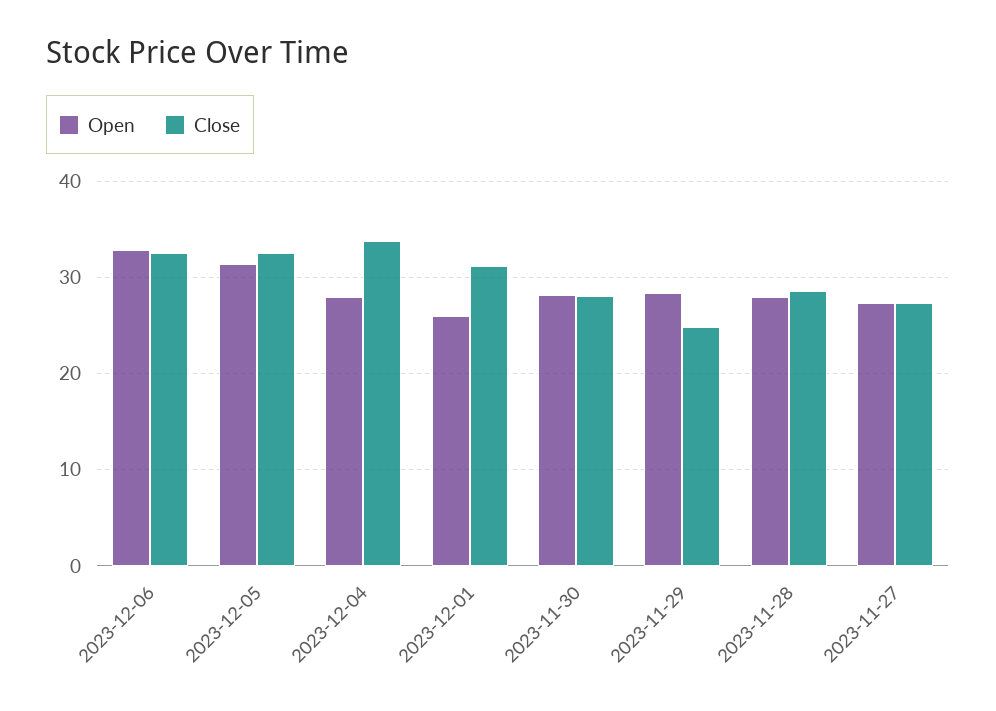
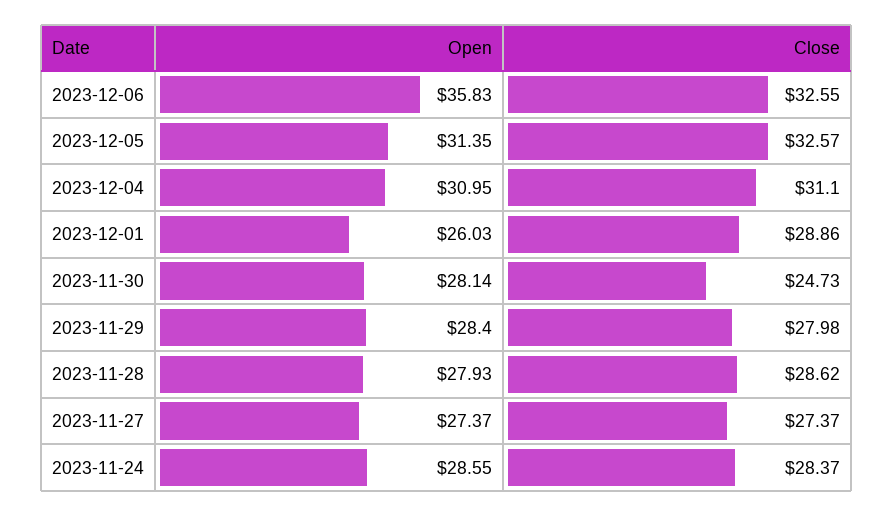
Open, 2023-12-06: 33 -> 35.83
Open, 2023-12-04: 28 -> 30.95
Close, 2023-12-04: 34 -> 31.1
Close, 2023-12-01: 31 -> 28.86
Close, 2023-11-30: 28 -> 24.73
Close, 2023-11-29: 25 -> 27.98
Open, 2023-11-24: none -> 28.55
Close, 2023-11-24: none -> 28.37

